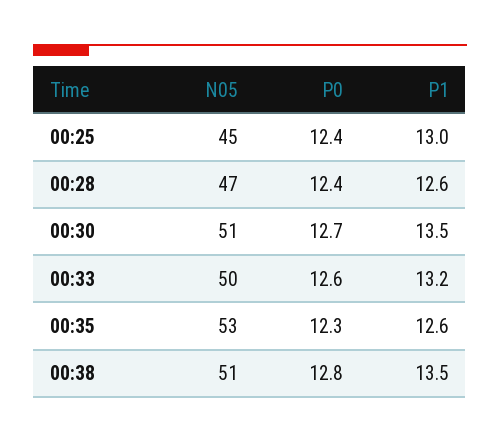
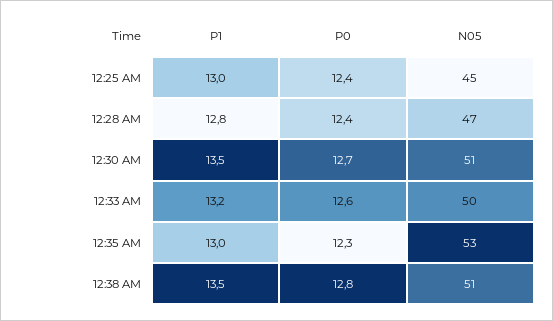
P1, 00:28: 12.6 -> 12.8
P1, 00:35: 12.6 -> 13

